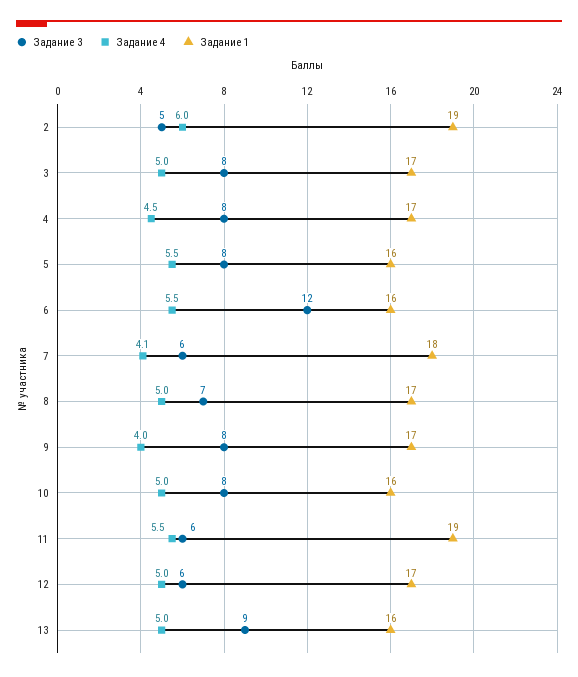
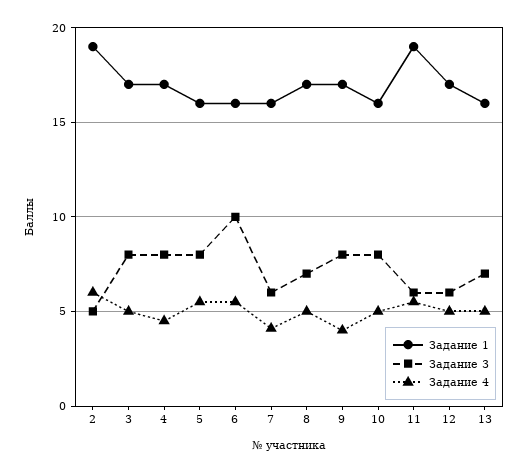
Задание 3, 6: 12 -> 10
Задание 1, 7: 18 -> 16
Задание 3, 13: 9 -> 7

